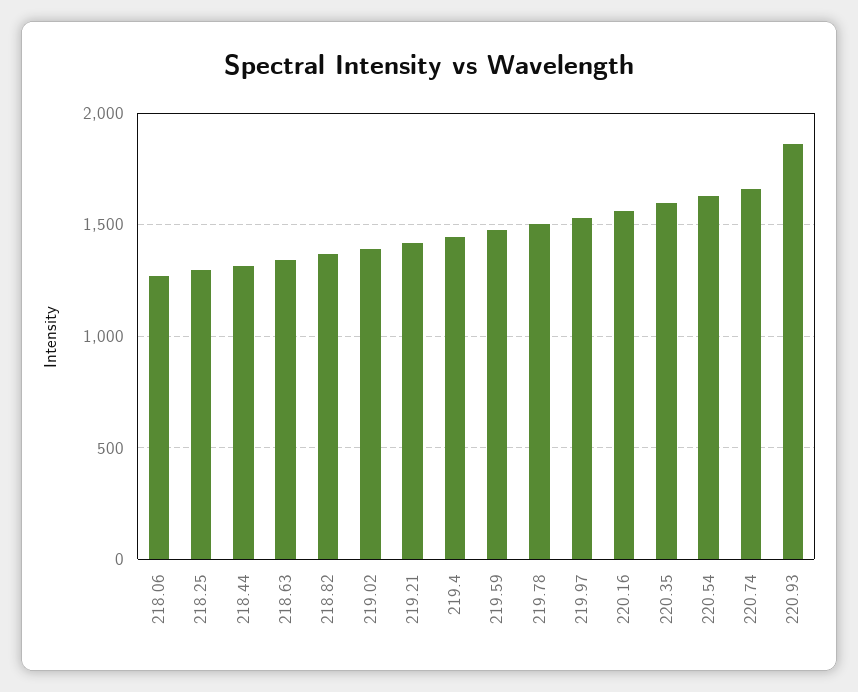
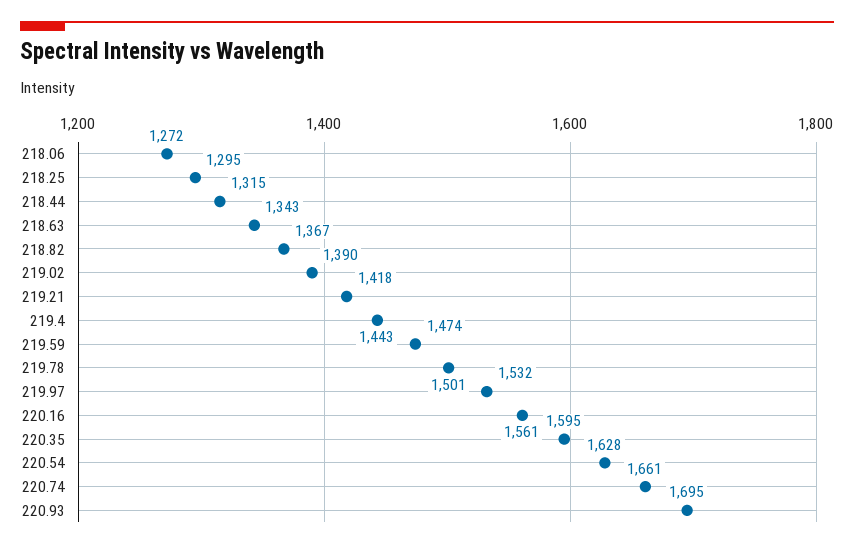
220.93: 1850 -> 1695

